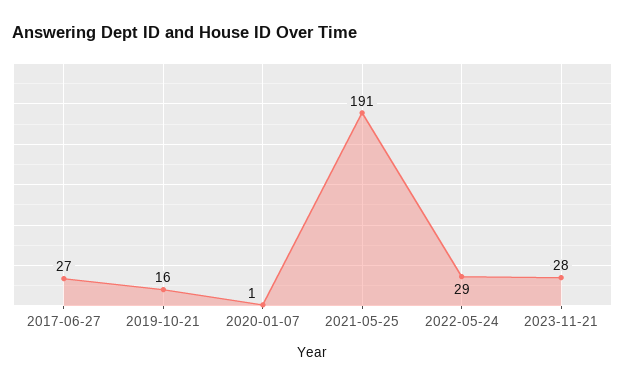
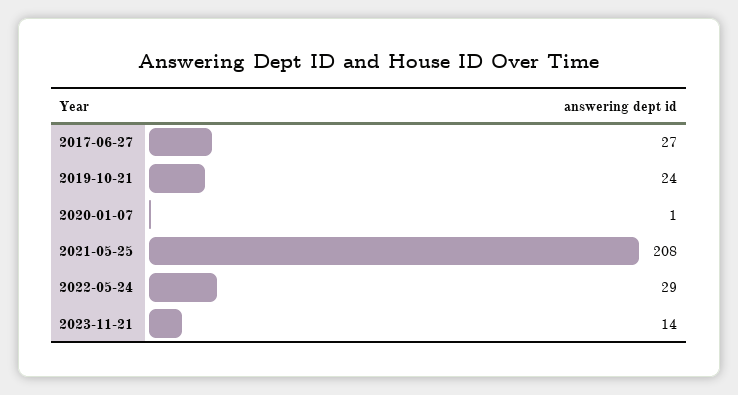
2019-10-21: 16 -> 24
2021-05-25: 191 -> 208
2023-11-21: 28 -> 14

